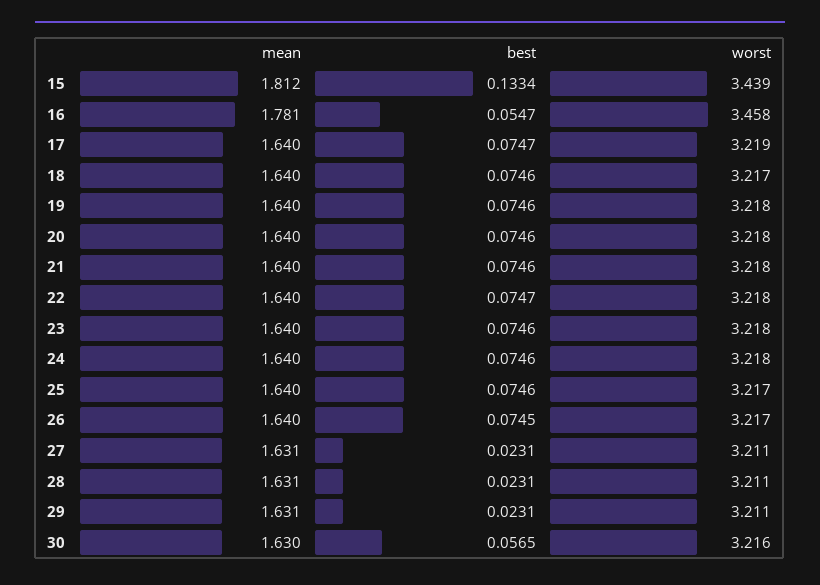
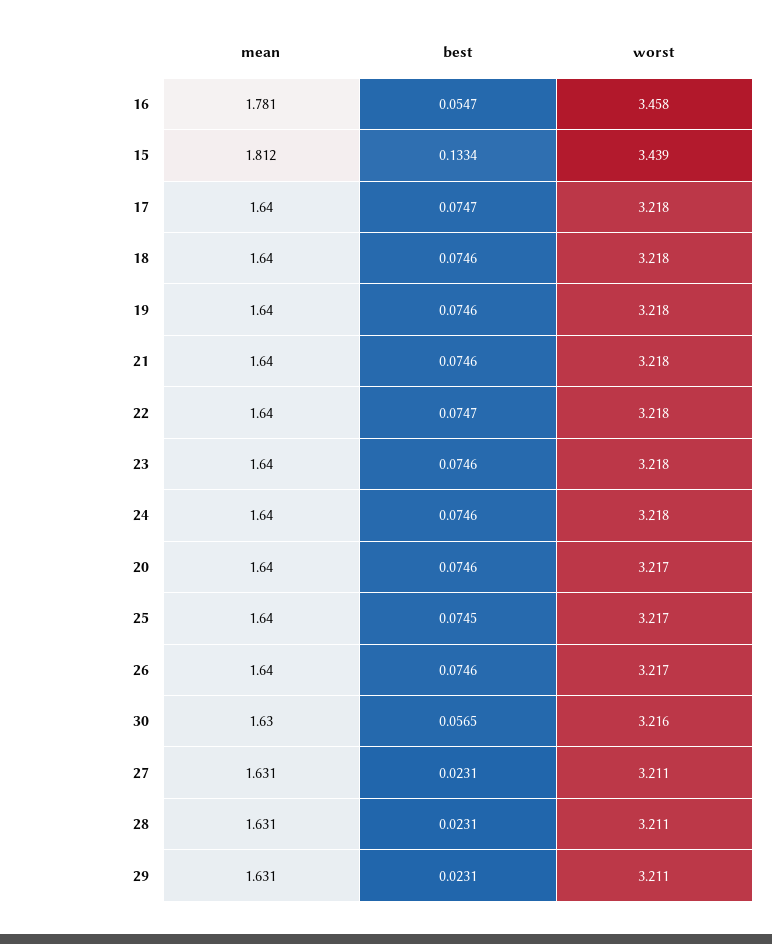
worst, 17: 3.219 -> 3.218
worst, 18: 3.217 -> 3.218
worst, 20: 3.218 -> 3.217
best, 25: 0.0746 -> 0.0745
best, 26: 0.0745 -> 0.0746

